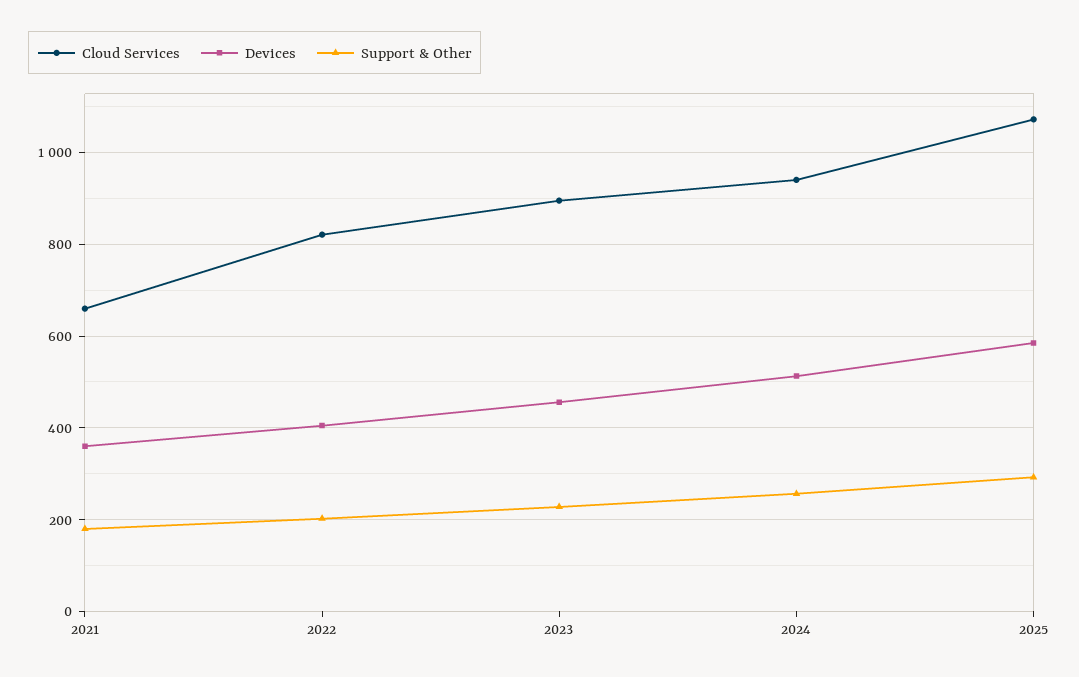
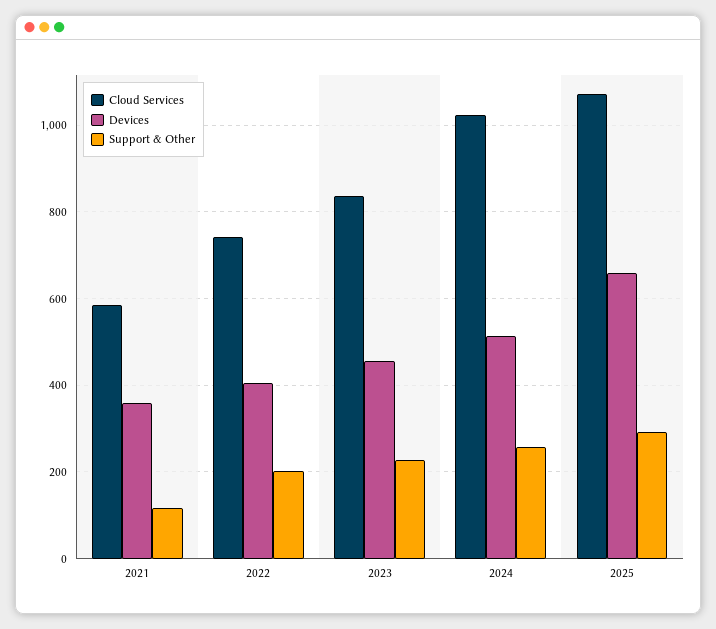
Cloud Services, 2021: 660 -> 580
Support & Other, 2021: 180 -> 120
Cloud Services, 2022: 820 -> 740
Cloud Services, 2023: 900 -> 840
Cloud Services, 2024: 940 -> 1020
Devices, 2025: 580 -> 660

